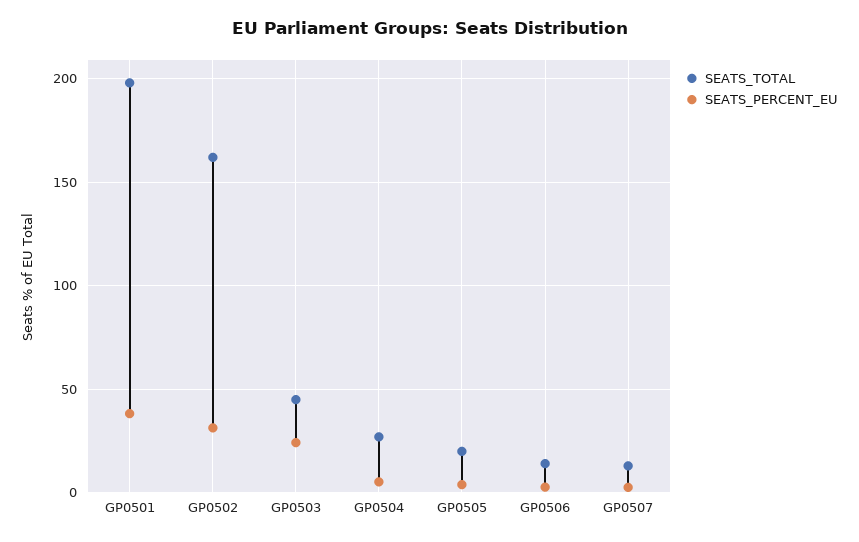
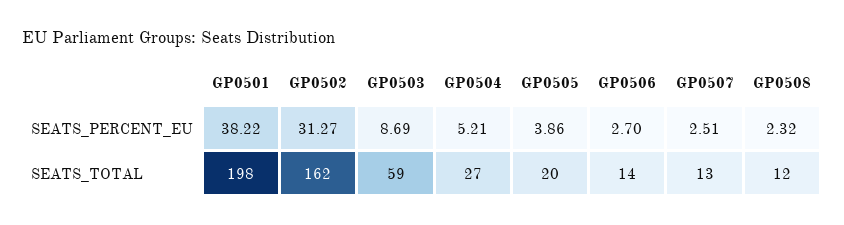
SEATS_TOTAL, GP0503: 45 -> 59
SEATS_PERCENT_EU, GP0503: 25 -> 8.69
SEATS_PERCENT_EU, GP0508: none -> 2.32
SEATS_TOTAL, GP0508: none -> 12

